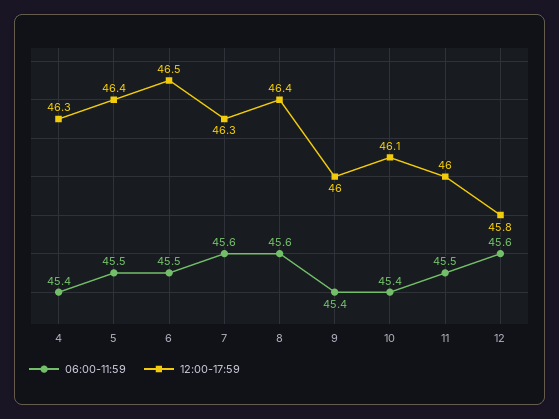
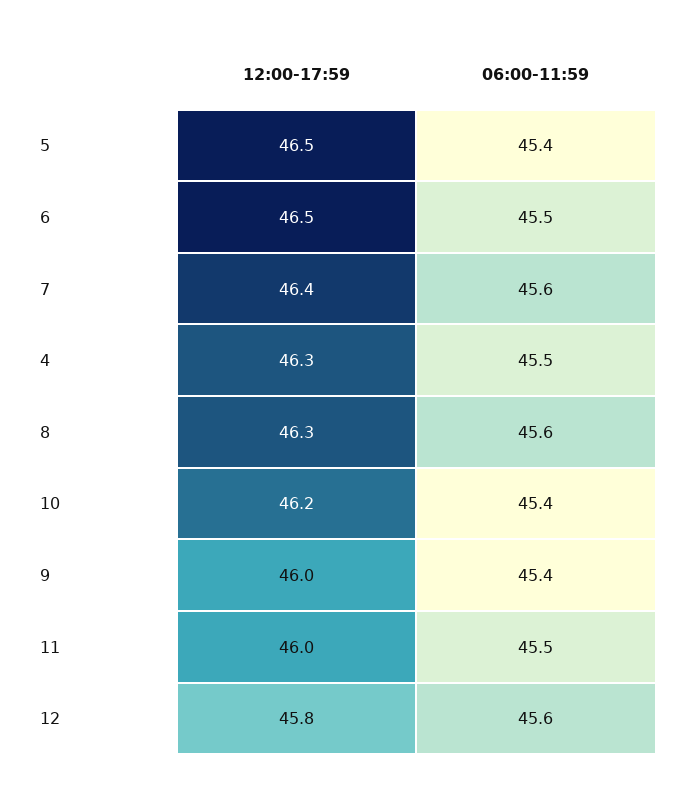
06:00-11:59, 4: 45.4 -> 45.5
06:00-11:59, 5: 45.5 -> 45.4
12:00-17:59, 5: 46.4 -> 46.5
12:00-17:59, 7: 46.3 -> 46.4
12:00-17:59, 8: 46.4 -> 46.3
12:00-17:59, 10: 46.1 -> 46.2

